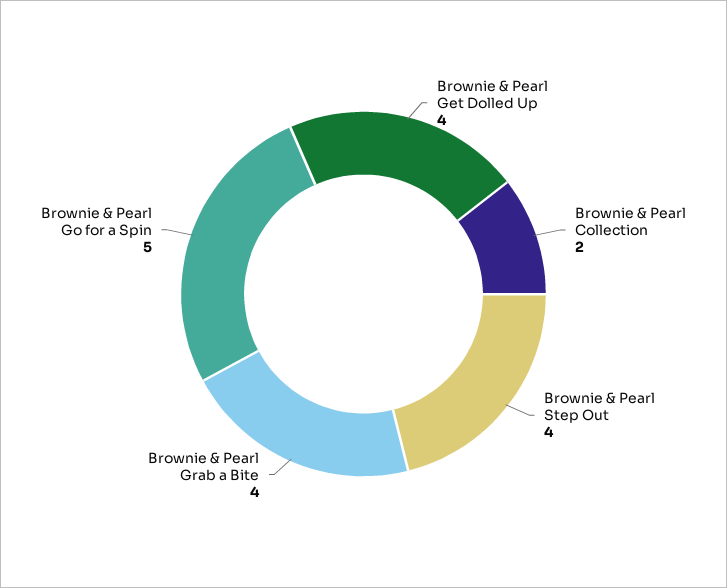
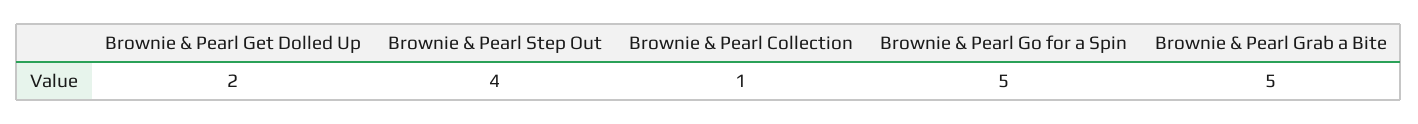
Brownie & Pearl Get Dolled Up: 4 -> 2
Brownie & Pearl Collection: 2 -> 1
Brownie & Pearl Grab a Bite: 4 -> 5

